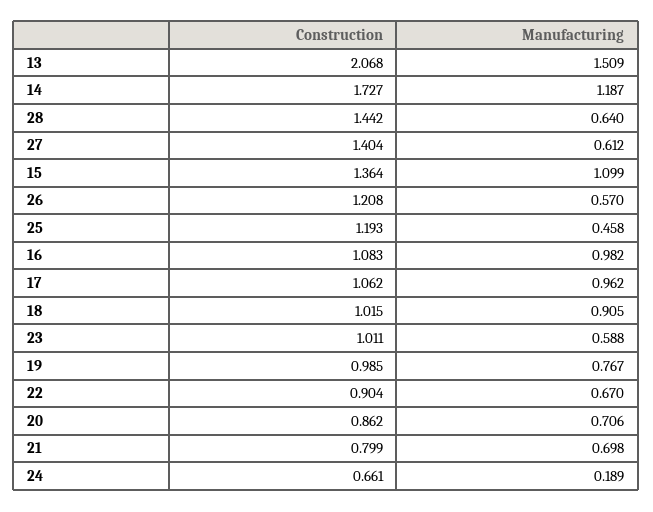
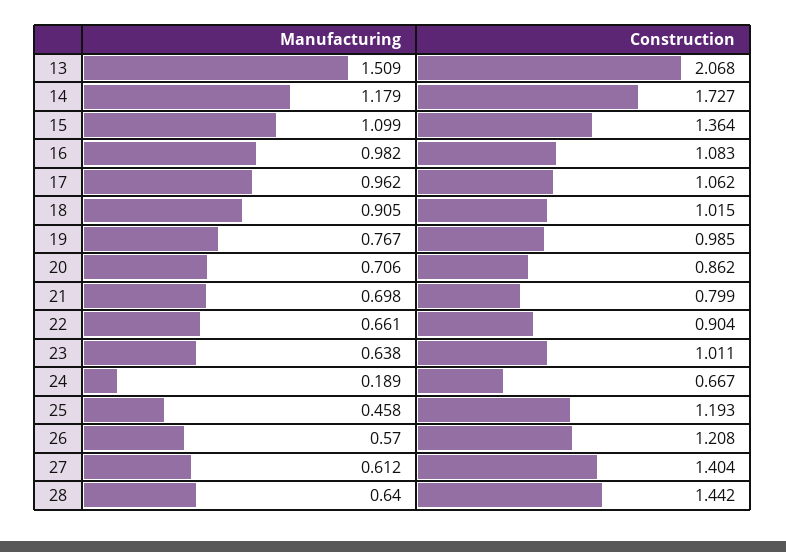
Manufacturing, 14: 1.187 -> 1.179
Manufacturing, 23: 0.588 -> 0.638
Manufacturing, 22: 0.67 -> 0.661
Construction, 24: 0.661 -> 0.667

